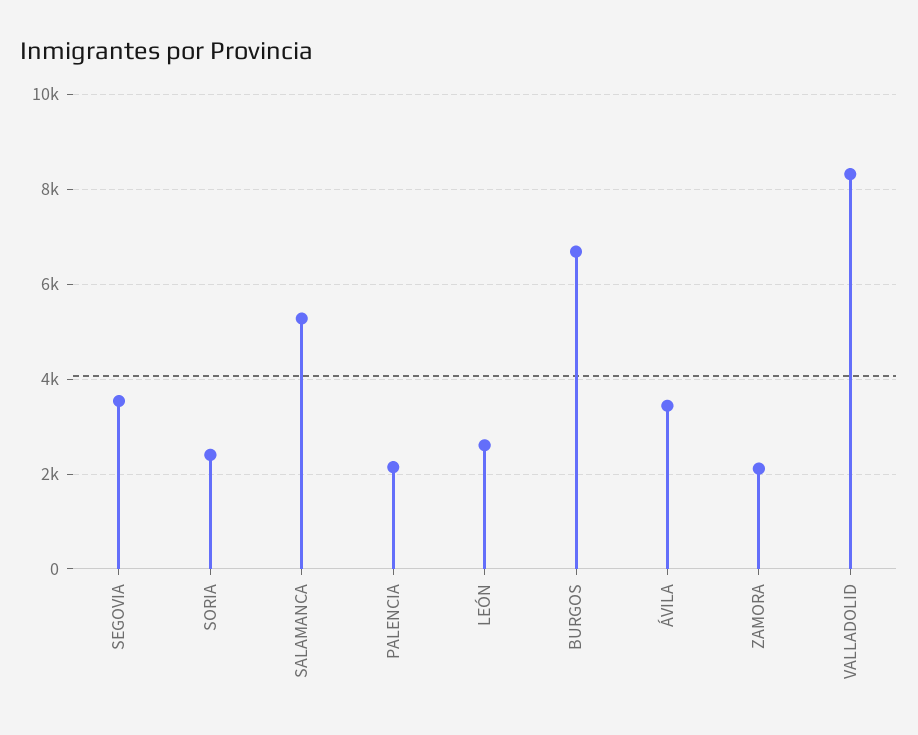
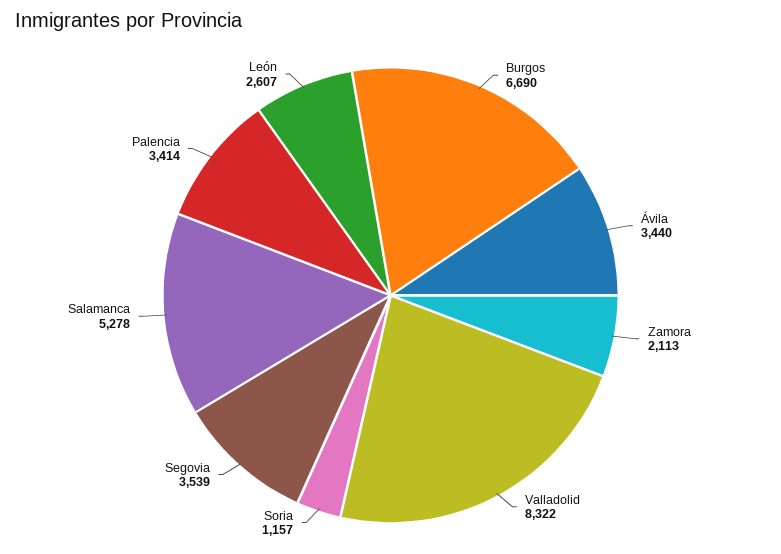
SORIA: 2400 -> 1157
PALENCIA: 2200 -> 3414

